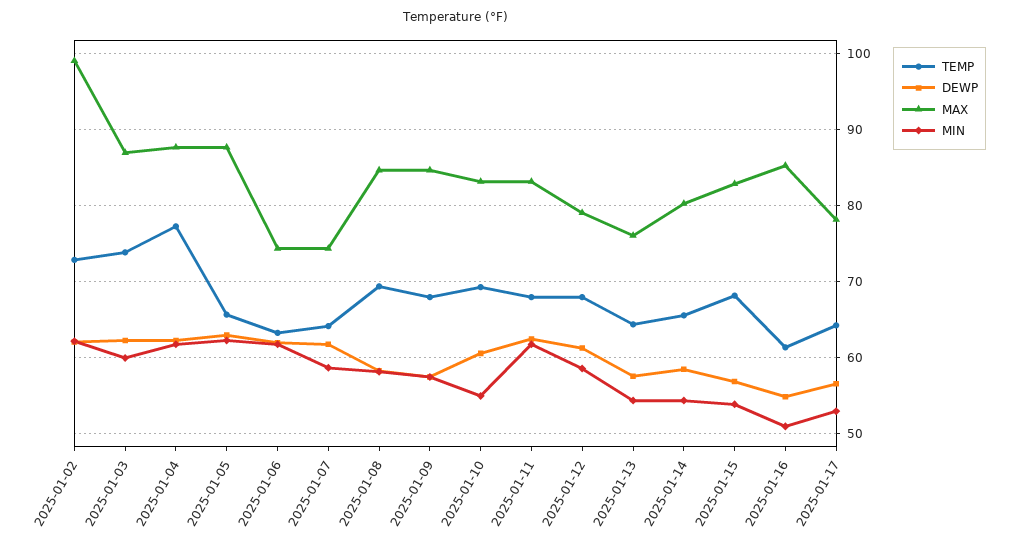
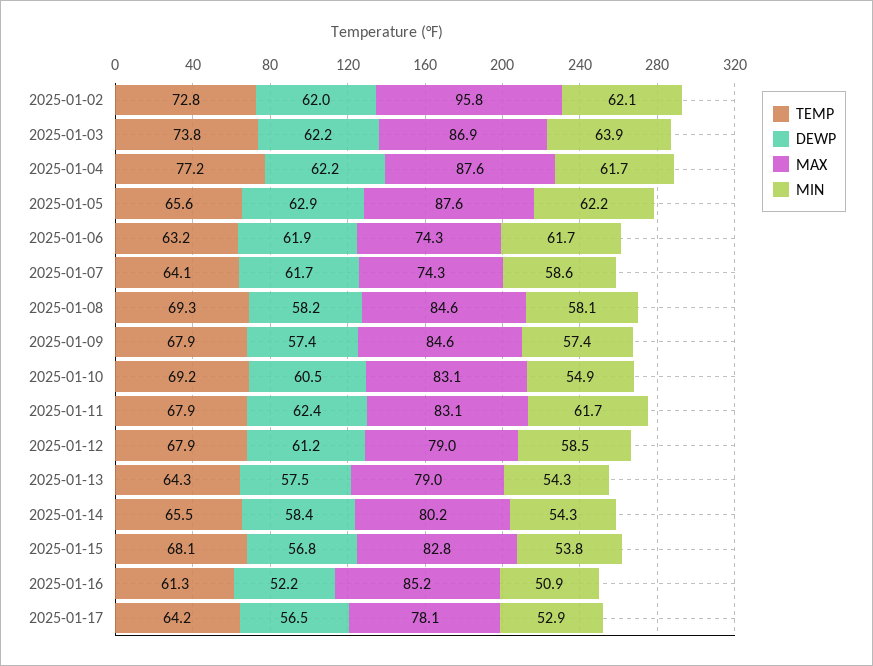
MAX, 2025-01-02: 99 -> 95.8
MIN, 2025-01-03: 60 -> 63.9
MAX, 2025-01-13: 76 -> 79
DEWP, 2025-01-16: 55 -> 52.2

